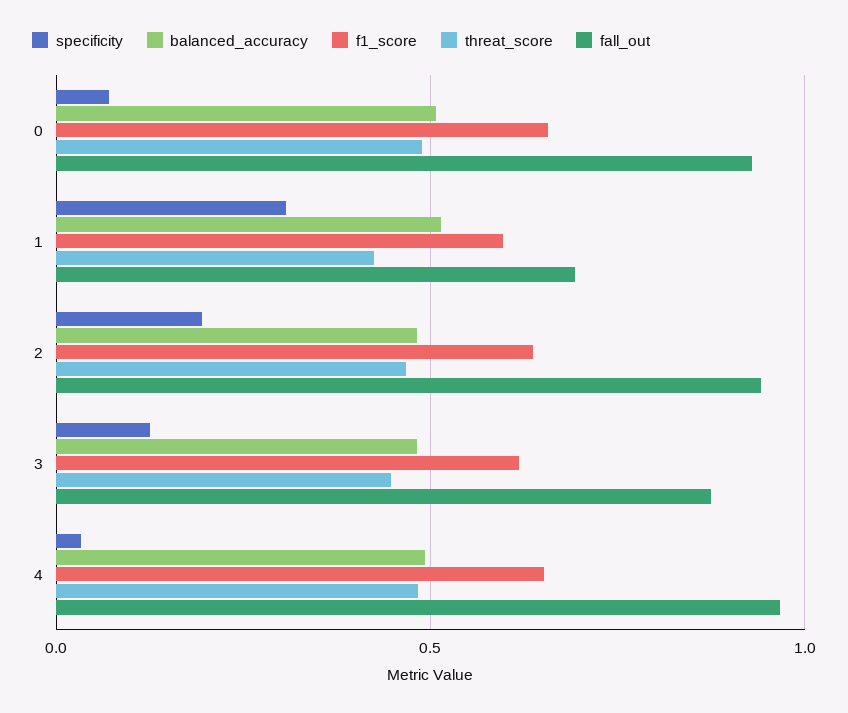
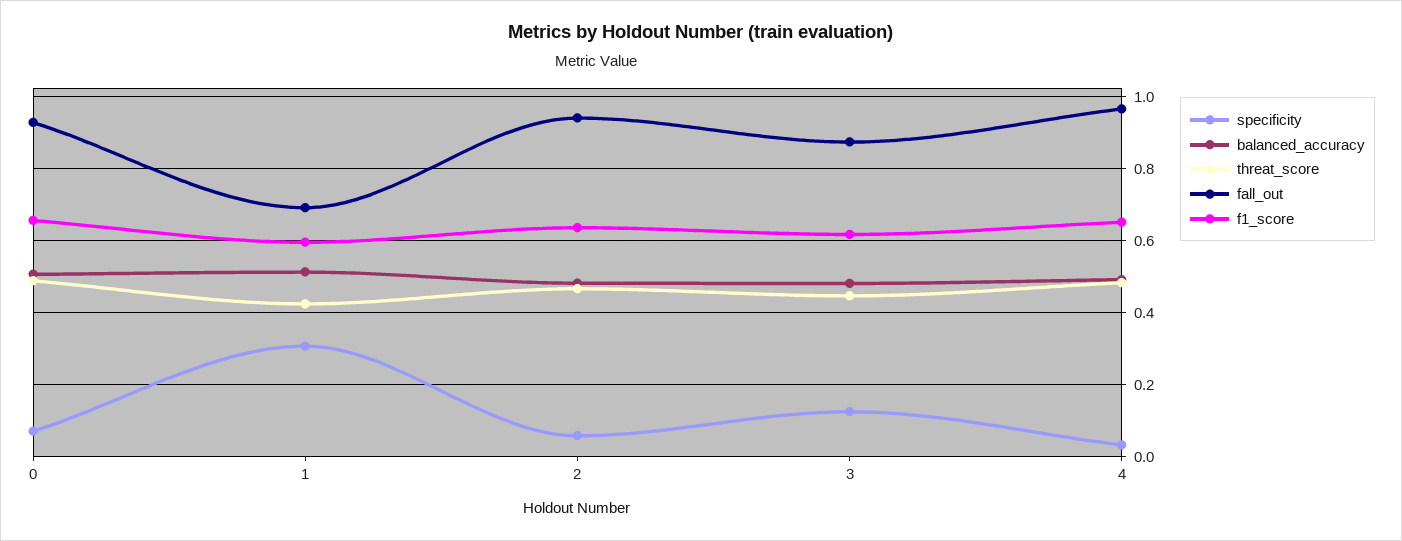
specificity, 2: 0.2 -> 0.06

